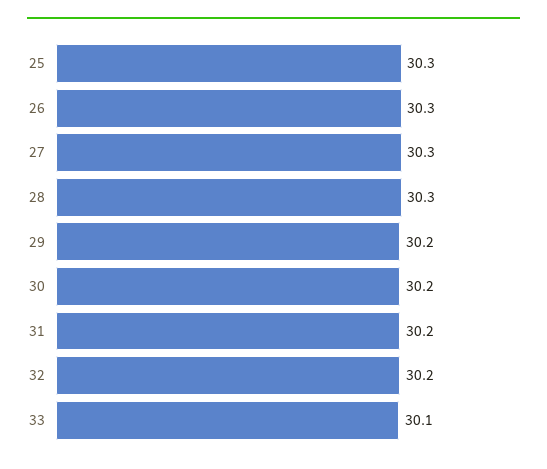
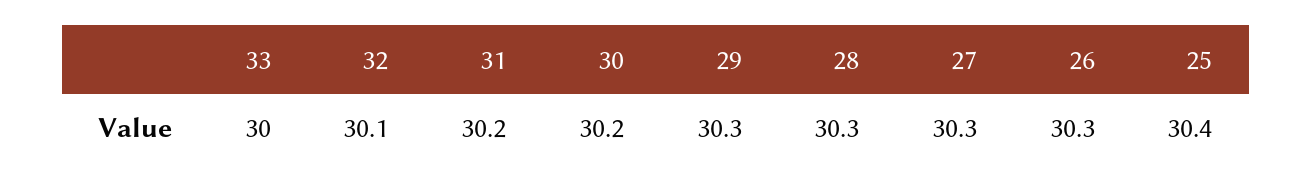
25: 30.3 -> 30.4
29: 30.2 -> 30.3
32: 30.2 -> 30.1
33: 30.1 -> 30

